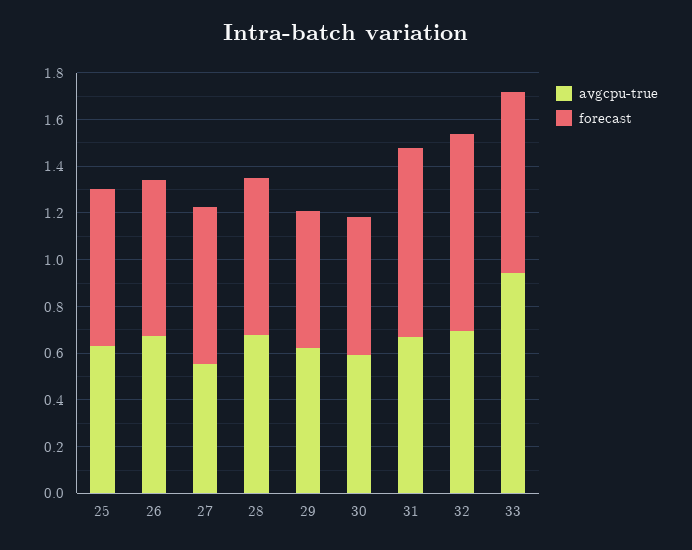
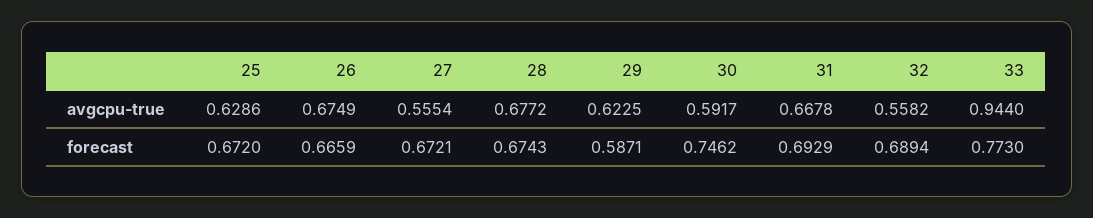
forecast, 30: 0.6 -> 0.7462
forecast, 31: 0.8 -> 0.6929
avgcpu-true, 32: 0.7 -> 0.5582
forecast, 32: 0.85 -> 0.6894

